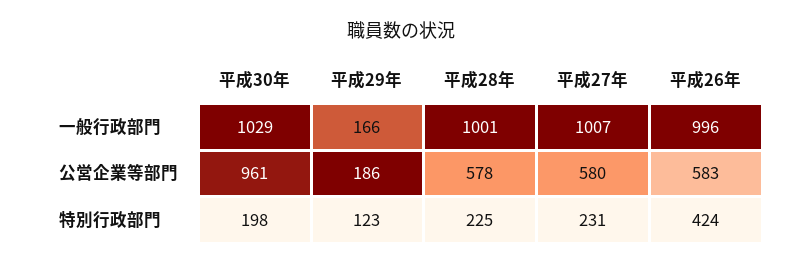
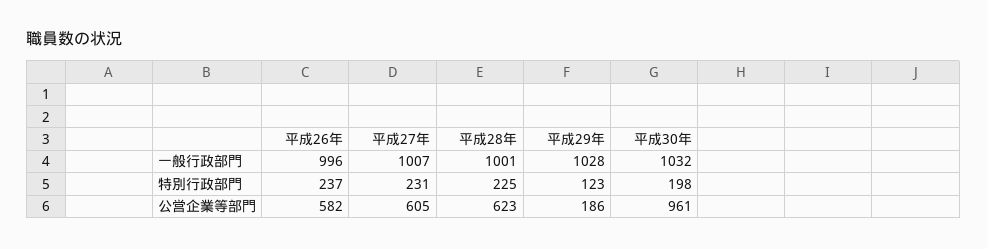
平成30年, 一般行政部門: 1029 -> 1032
平成29年, 一般行政部門: 166 -> 1028
平成28年, 公営企業等部門: 578 -> 623
平成27年, 公営企業等部門: 580 -> 605
平成26年, 公営企業等部門: 583 -> 582
平成26年, 特別行政部門: 424 -> 237

